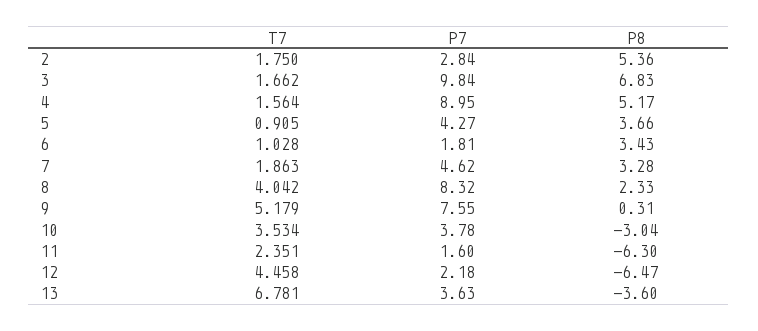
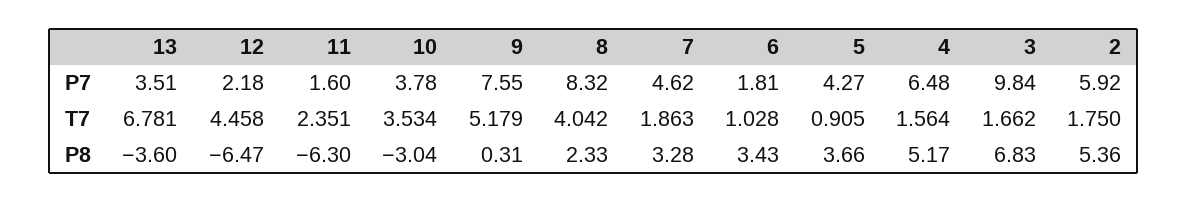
P7, 2: 2.84 -> 5.92
P7, 4: 8.95 -> 6.48
P7, 13: 3.63 -> 3.51

